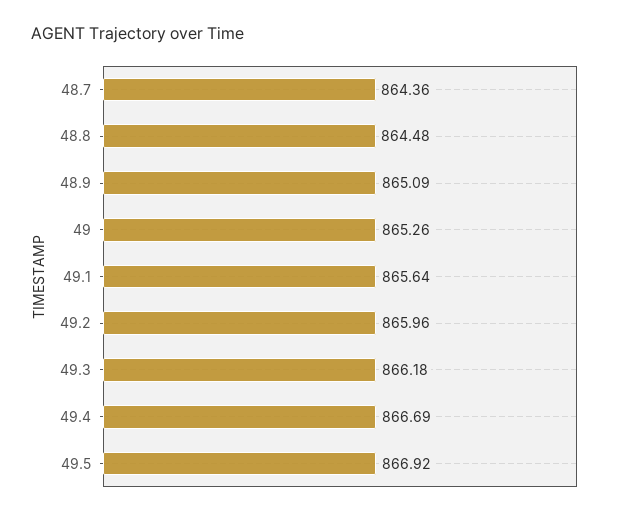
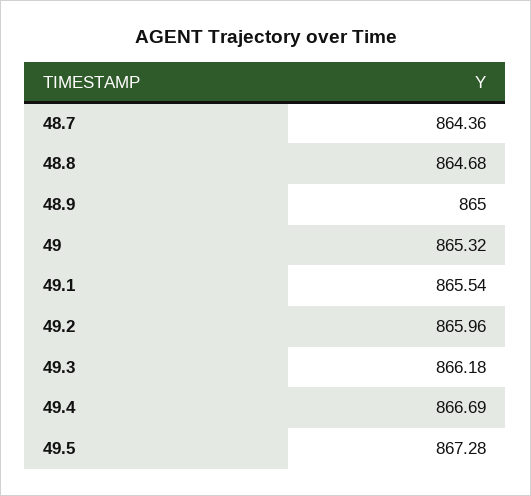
48.8: 864.48 -> 864.68
48.9: 865.09 -> 865
49: 865.26 -> 865.32
49.1: 865.64 -> 865.54
49.5: 866.92 -> 867.28

